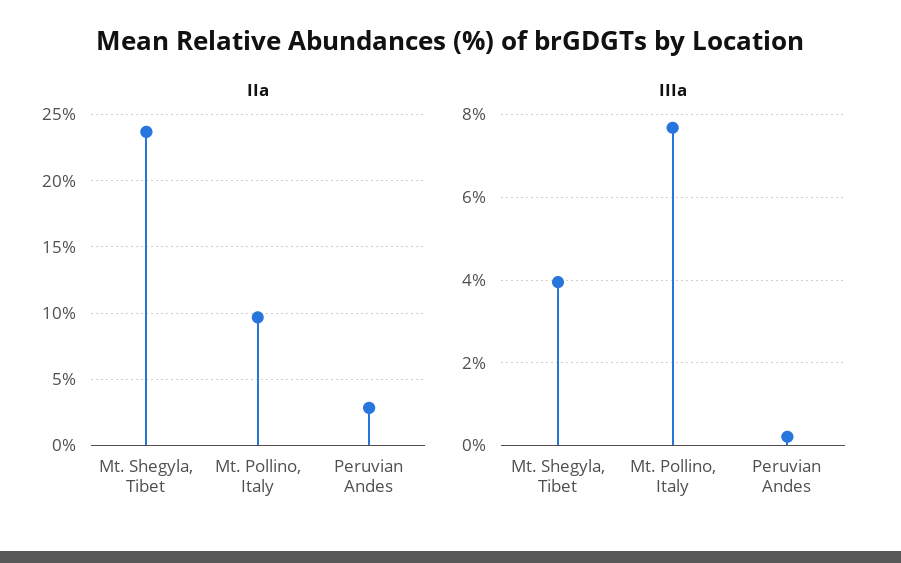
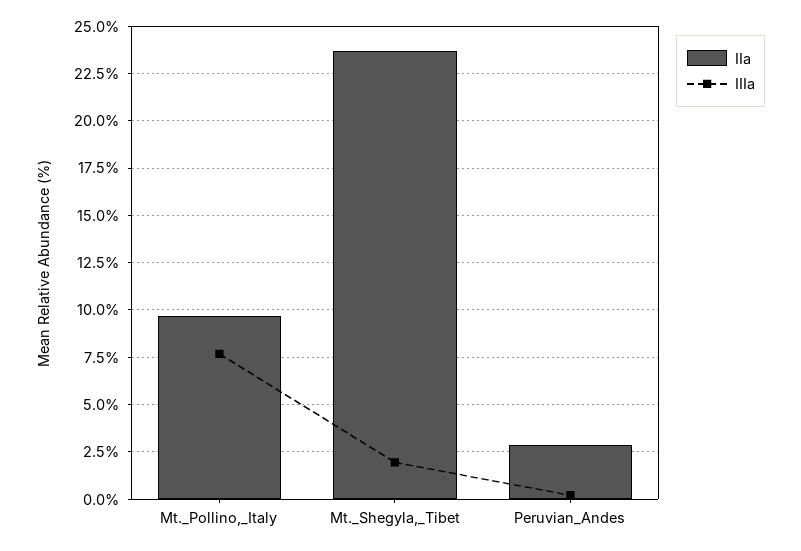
IIIa, Mt. Shegyla, Tibet: 4 -> 2

